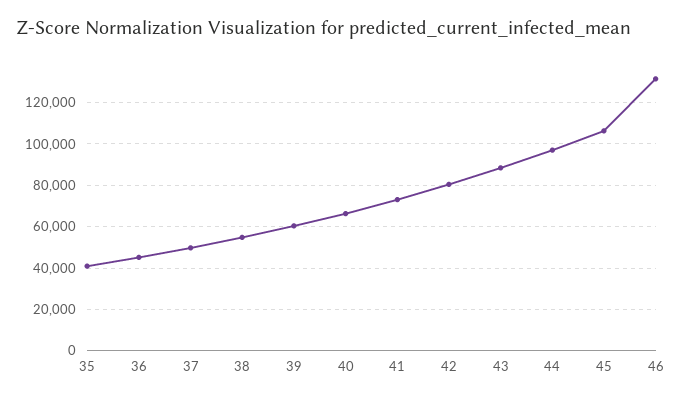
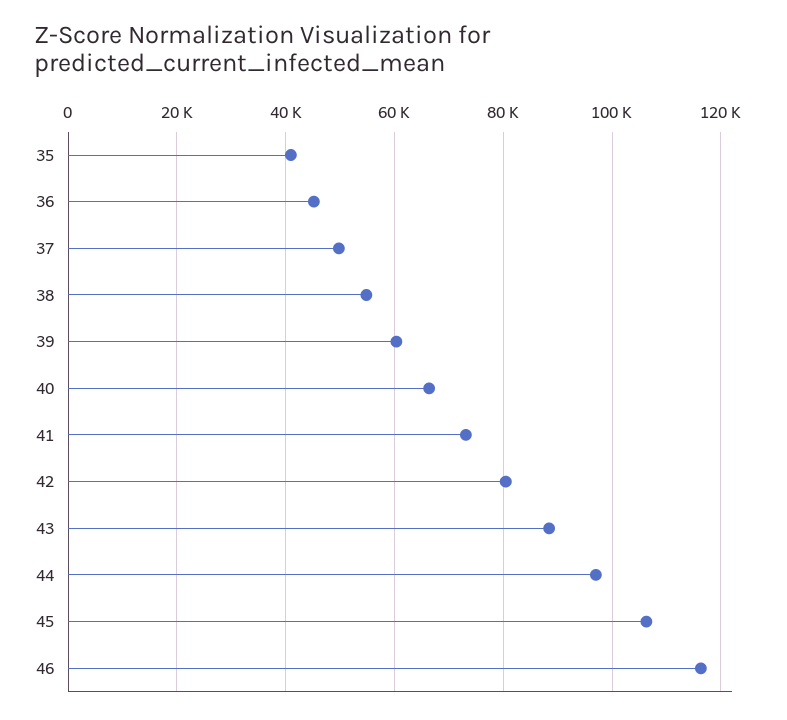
46: 130000 -> 116000

